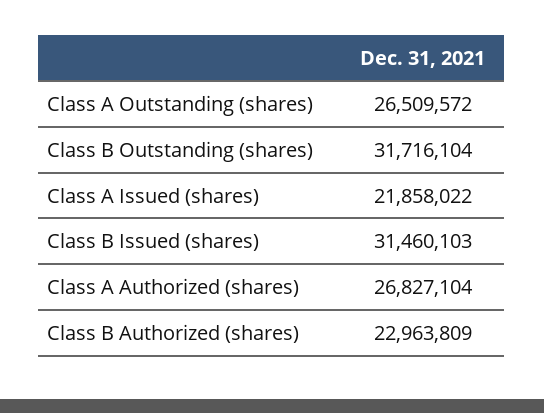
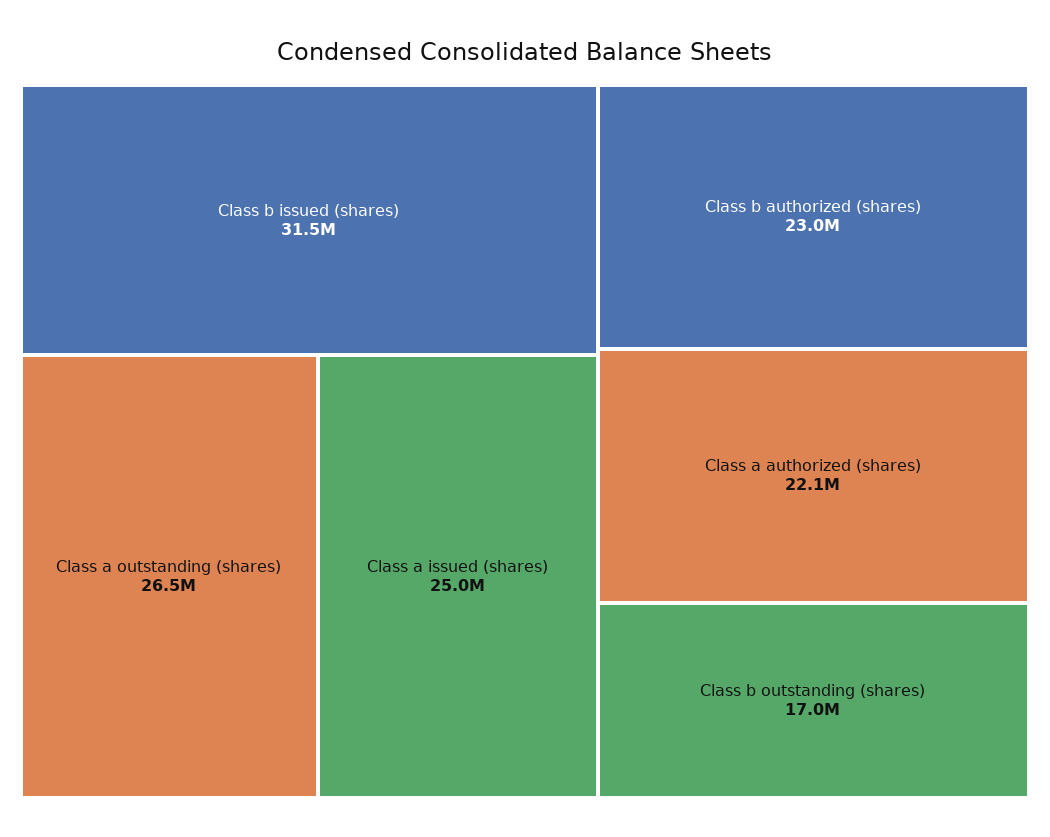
Class B Outstanding (shares): 31716104 -> 17000000
Class A Issued (shares): 21858022 -> 25000000
Class A Authorized (shares): 26827104 -> 22100000

